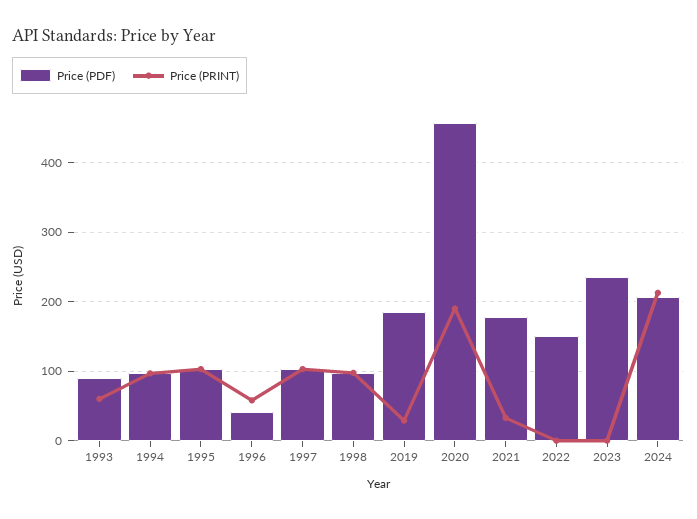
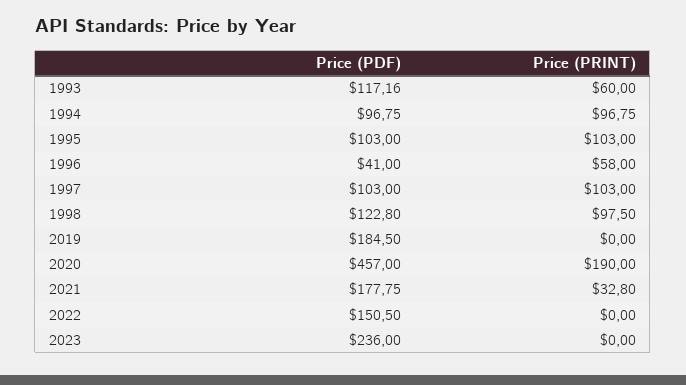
Price (PDF), 1993: 90 -> 117.16
Price (PDF), 1998: 100 -> 122.8
Price (PRINT), 2019: 30 -> 0
Price (PDF), 2024: 210 -> none
Price (PRINT), 2024: 210 -> none

